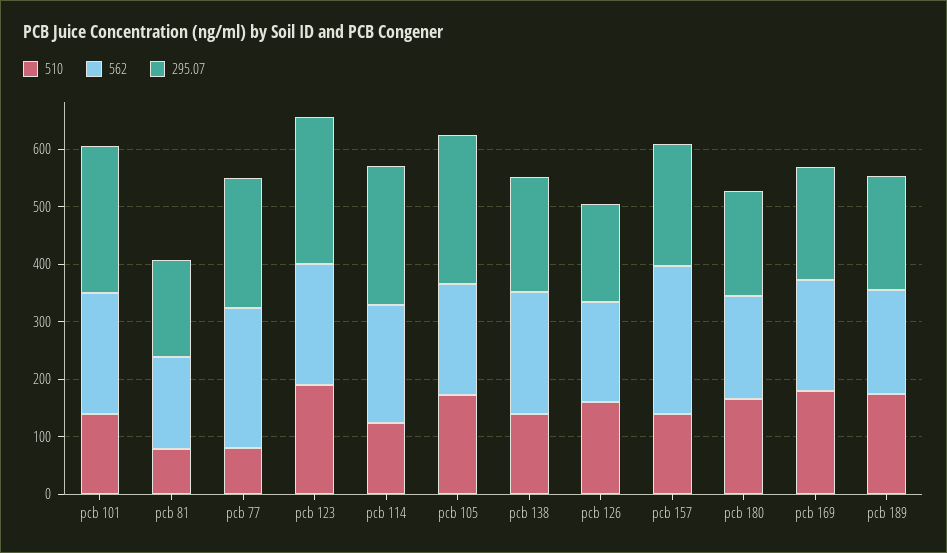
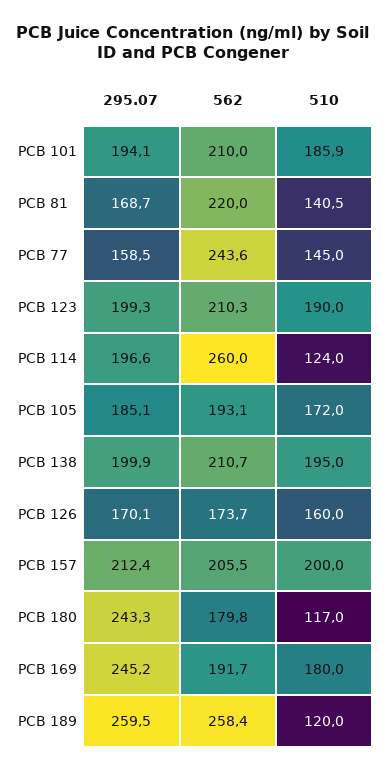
510, pcb 101: 140 -> 185.9
295.07, pcb 101: 260 -> 194.1
510, pcb 81: 80 -> 140.5
562, pcb 81: 160 -> 220
510, pcb 77: 80 -> 145
295.07, pcb 77: 220 -> 158.5
295.07, pcb 123: 260 -> 199.3
562, pcb 114: 200 -> 260
295.07, pcb 114: 240 -> 196.6
295.07, pcb 105: 260 -> 185.1
510, pcb 138: 140 -> 195
510, pcb 157: 140 -> 200
562, pcb 157: 260 -> 205.5
510, pcb 180: 160 -> 117
295.07, pcb 180: 180 -> 243.3
295.07, pcb 169: 200 -> 245.2
510, pcb 189: 180 -> 120
562, pcb 189: 180 -> 258.4
295.07, pcb 189: 200 -> 259.5

